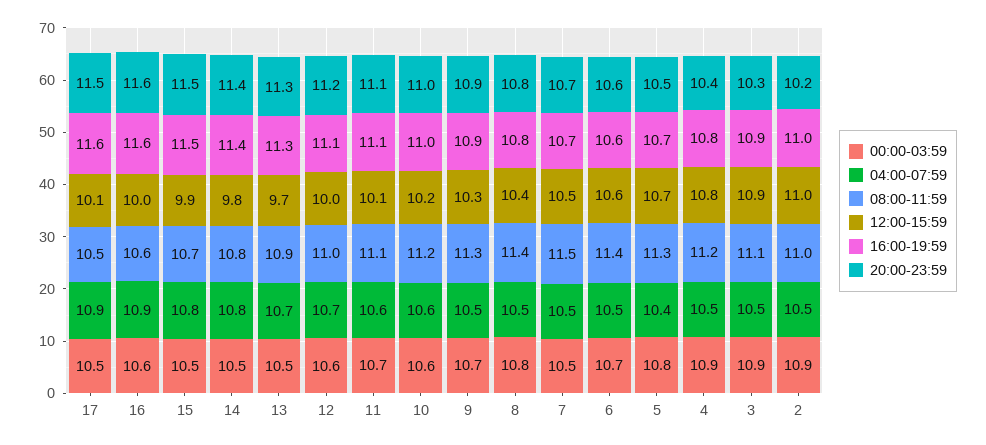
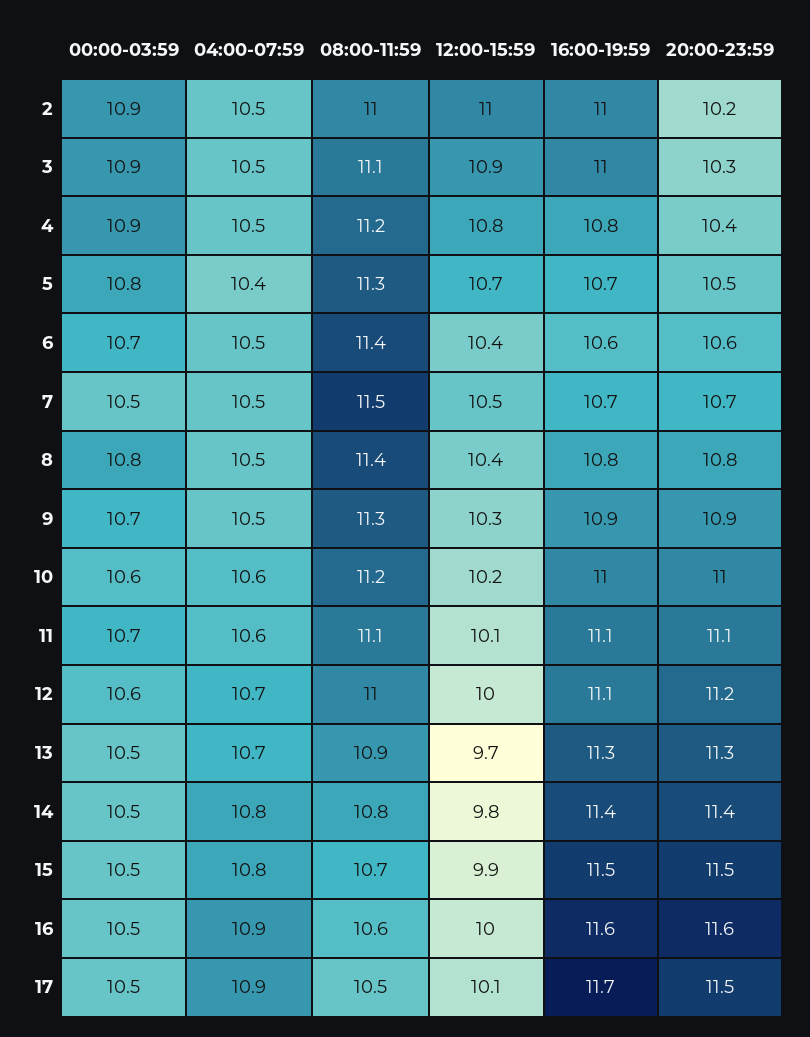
16:00-19:59, 17: 11.6 -> 11.7
00:00-03:59, 16: 10.6 -> 10.5
12:00-15:59, 6: 10.6 -> 10.4
16:00-19:59, 3: 10.9 -> 11

